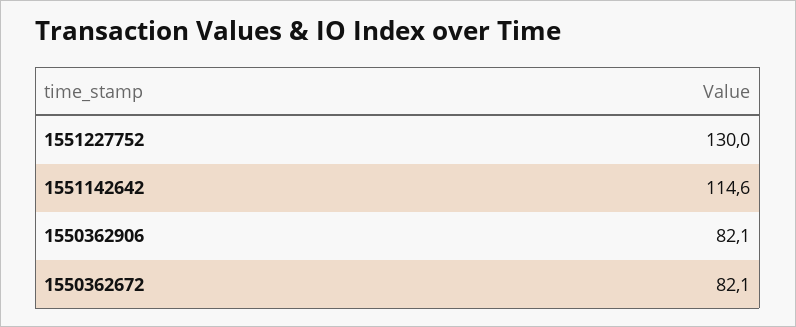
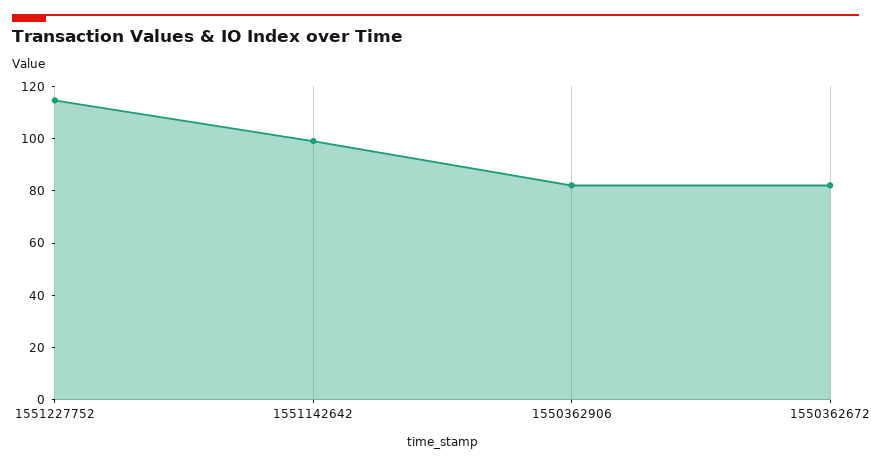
1551227752: 130 -> 115
1551142642: 114.6 -> 100

